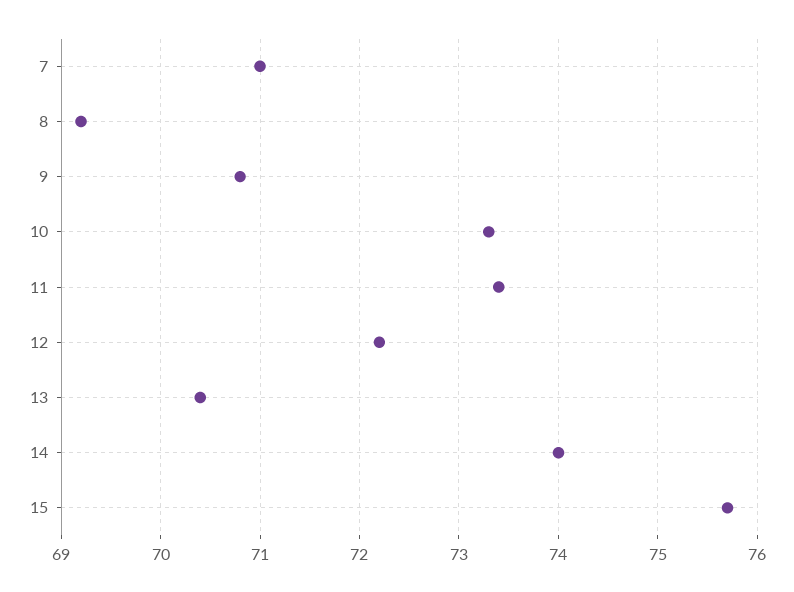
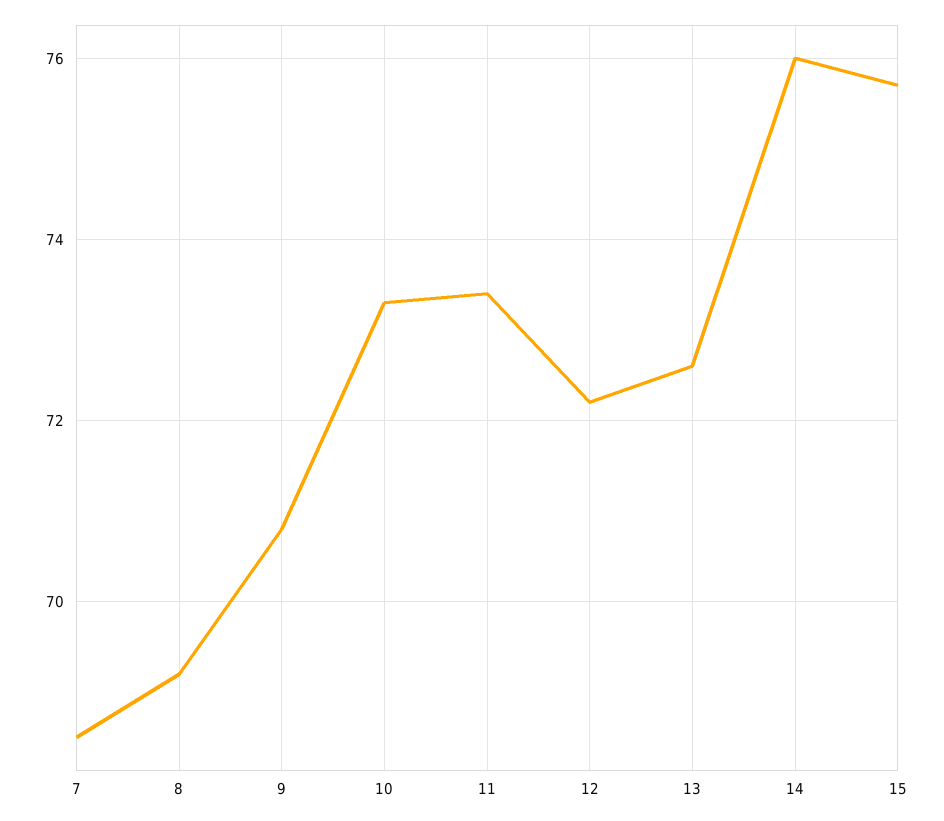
7: 71 -> 68.5
13: 70.4 -> 72.5
14: 74 -> 76

